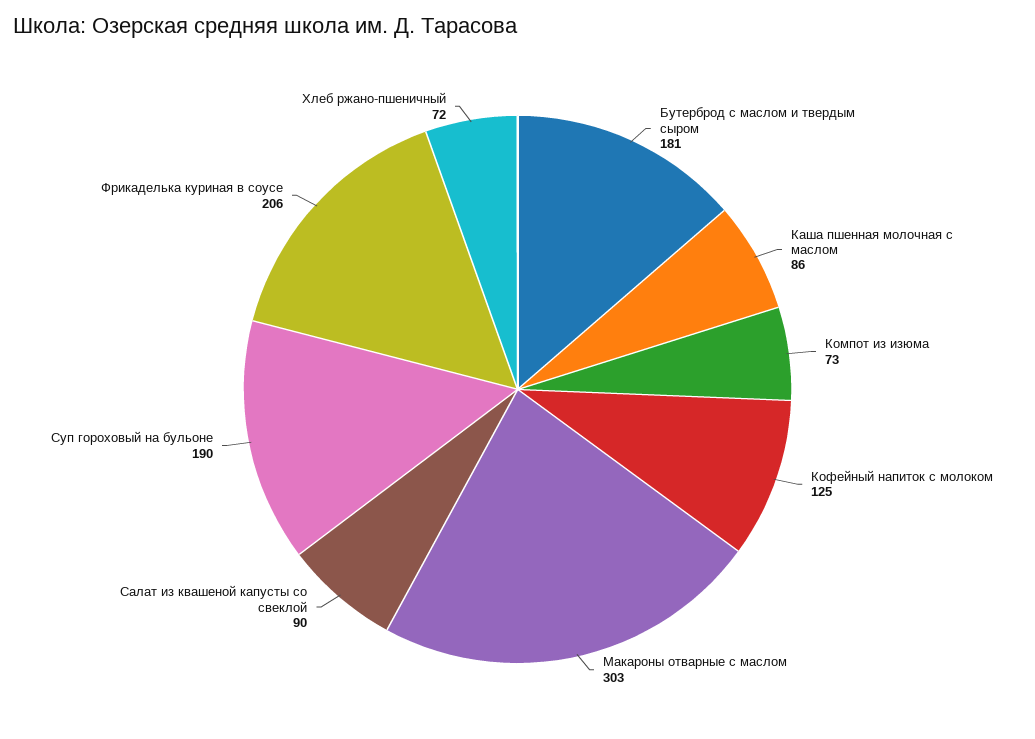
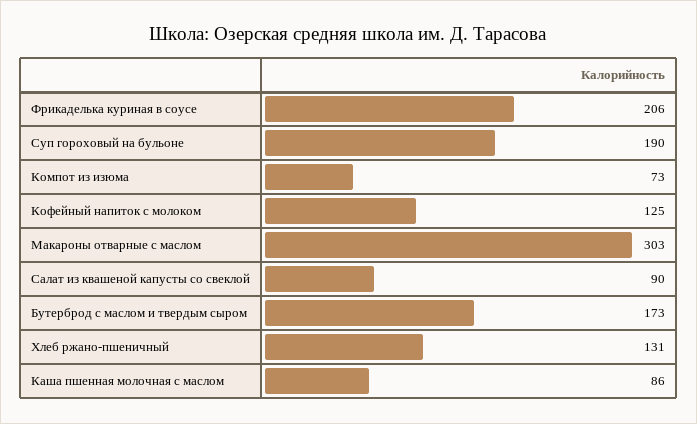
Бутерброд с маслом и твердым сыром: 181 -> 173
Хлеб ржано-пшеничный: 72 -> 131

